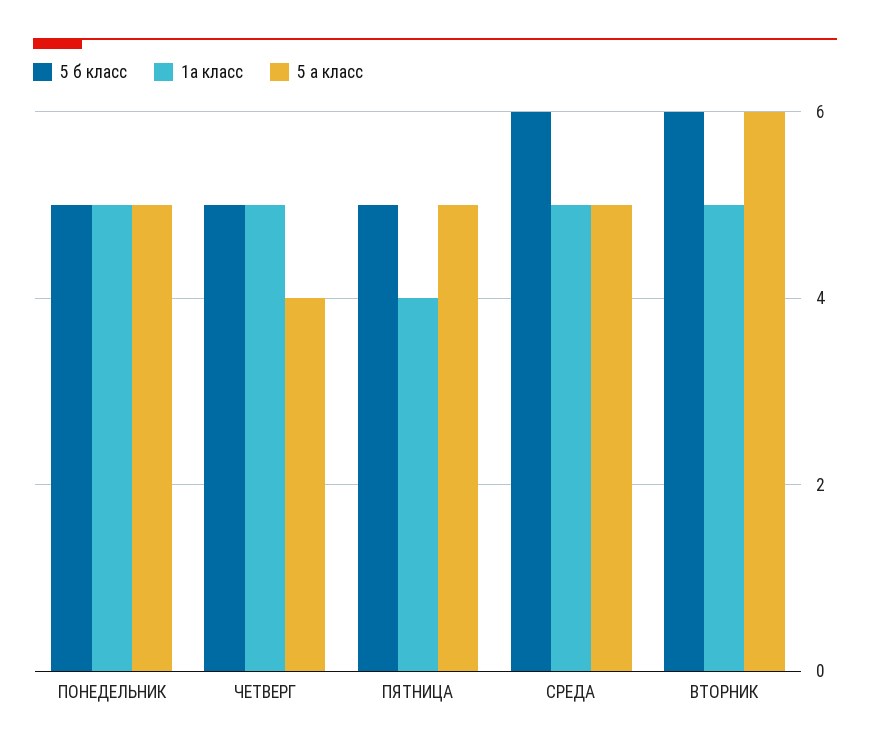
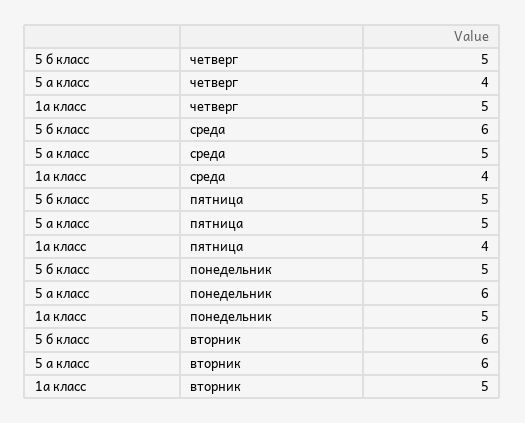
5 а класс, ПОНЕДЕЛЬНИК: 5 -> 6
1а класс, СРЕДА: 5 -> 4

